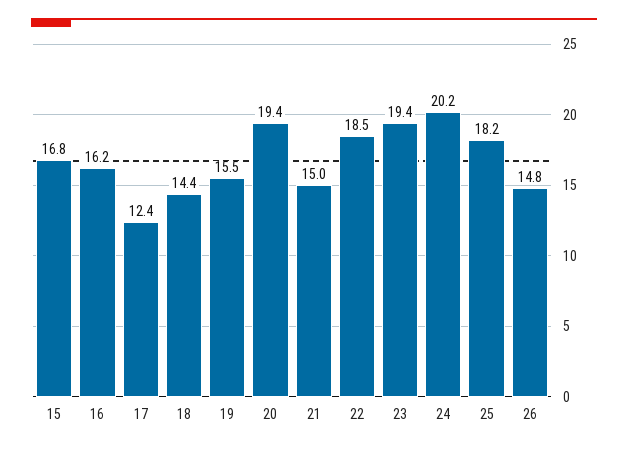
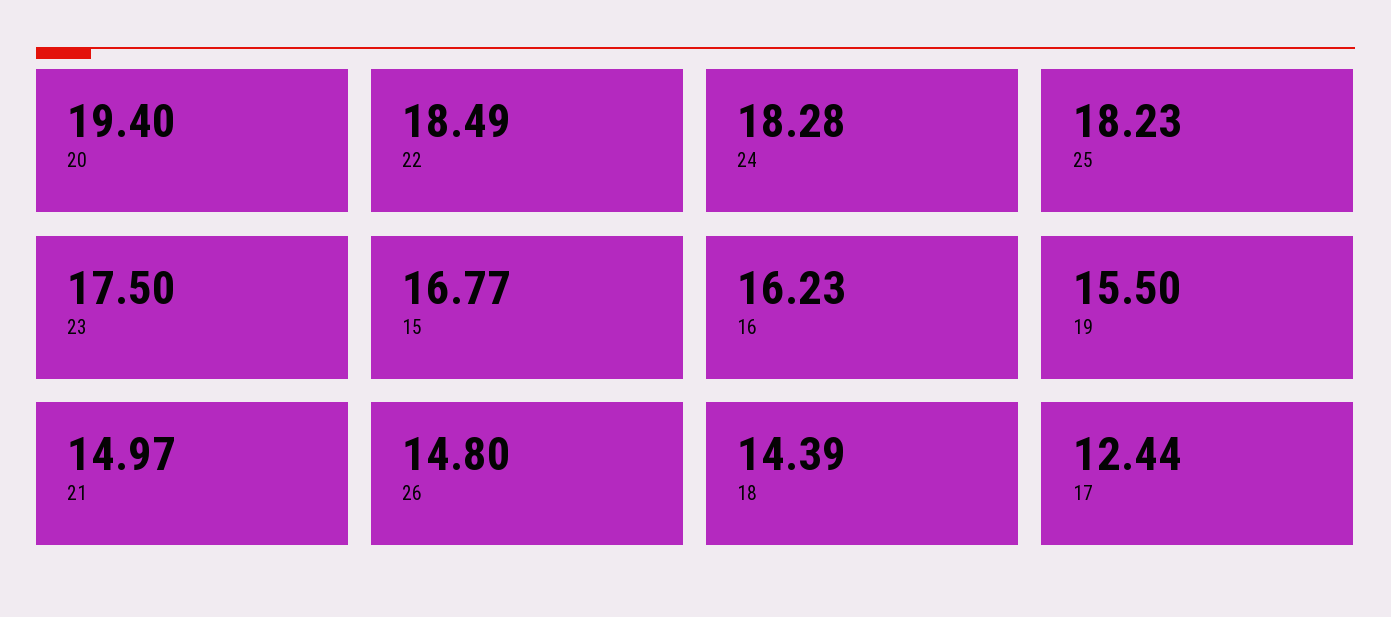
23: 19.4 -> 17.5
24: 20.2 -> 18.28

